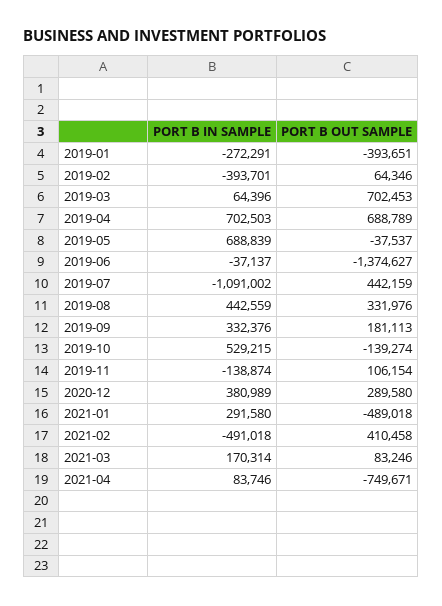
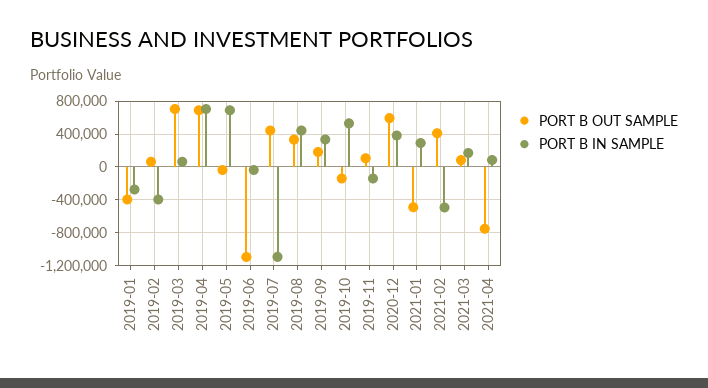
PORT B OUT SAMPLE, 2019-06: -1374627 -> -1100000
PORT B OUT SAMPLE, 2020-12: 289580 -> 600000

